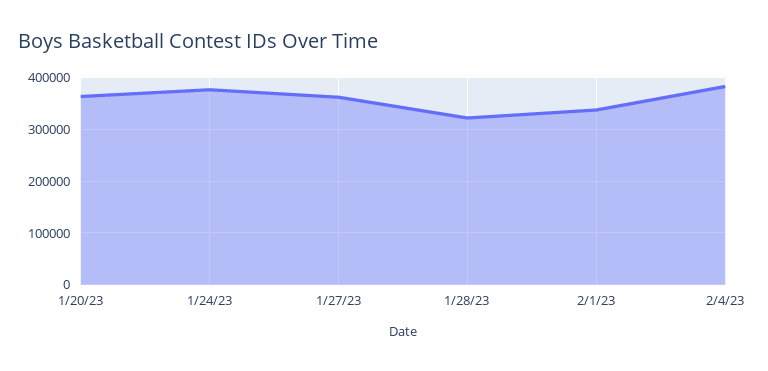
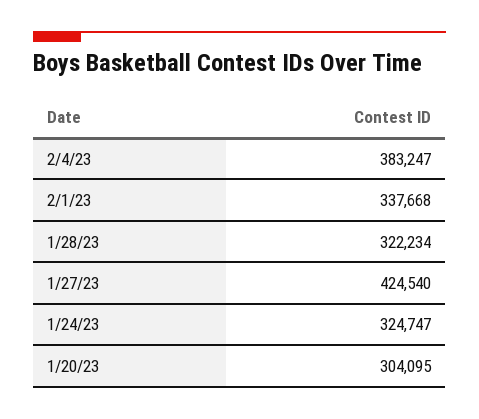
1/20/23: 360000 -> 304095
1/24/23: 380000 -> 324747
1/27/23: 360000 -> 424540

